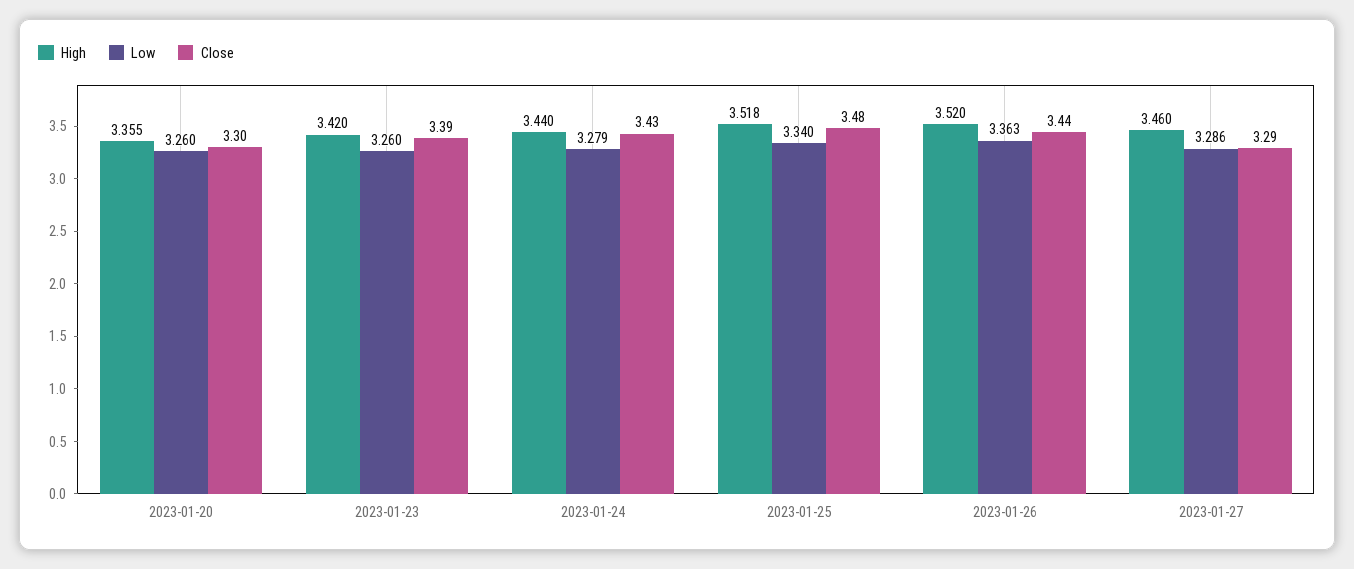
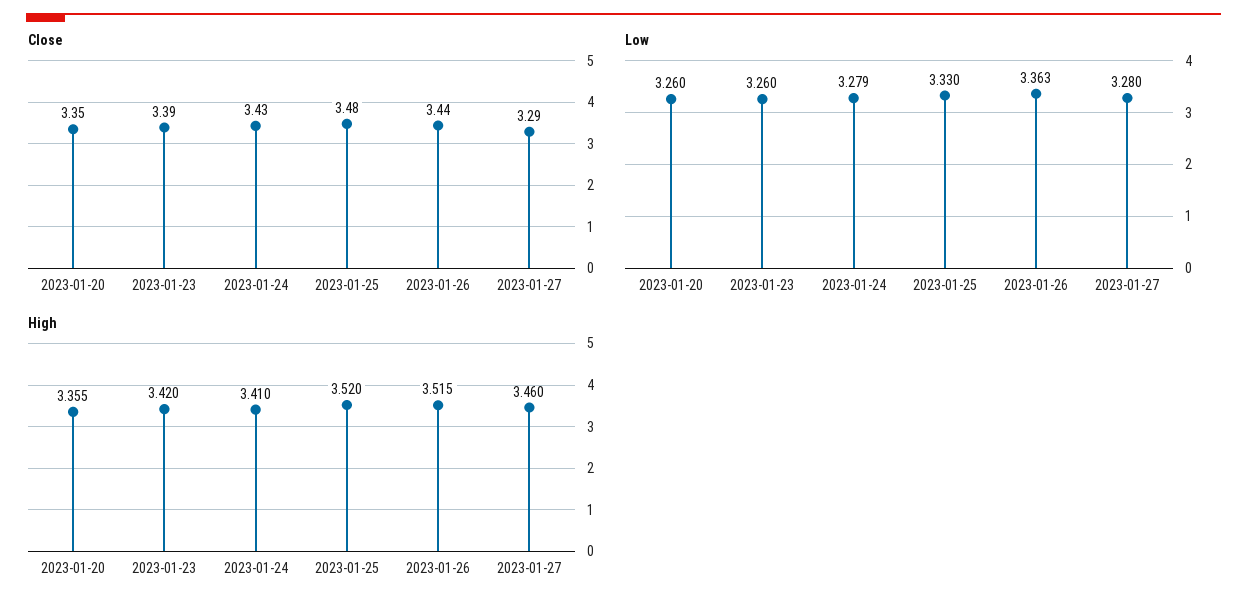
Close, 2023-01-20: 3.3 -> 3.35
High, 2023-01-24: 3.44 -> 3.41
High, 2023-01-25: 3.518 -> 3.52
Low, 2023-01-25: 3.34 -> 3.33
High, 2023-01-26: 3.52 -> 3.515
Low, 2023-01-27: 3.286 -> 3.28

